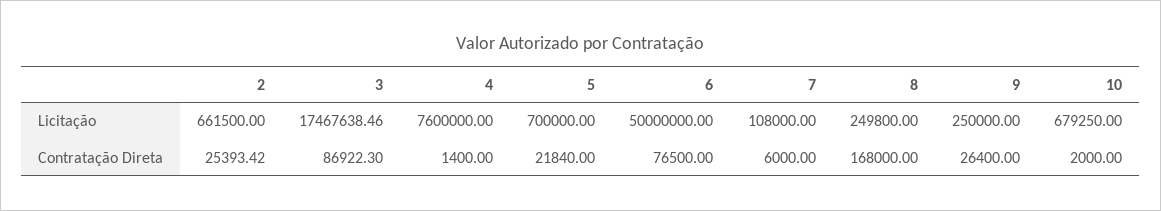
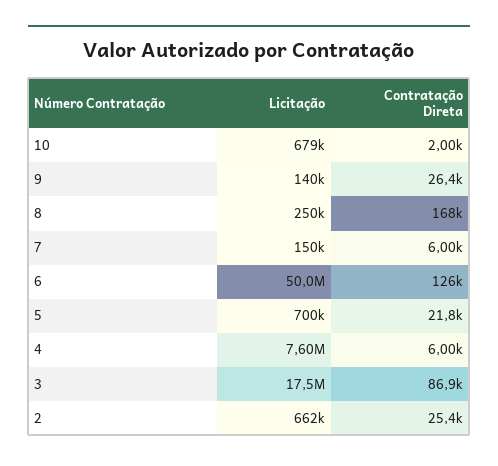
7, Licitação: 108000 -> 150000
9, Licitação: 250000 -> 140000
4, Contratação Direta: 1400 -> 6000
6, Contratação Direta: 76500 -> 126000

